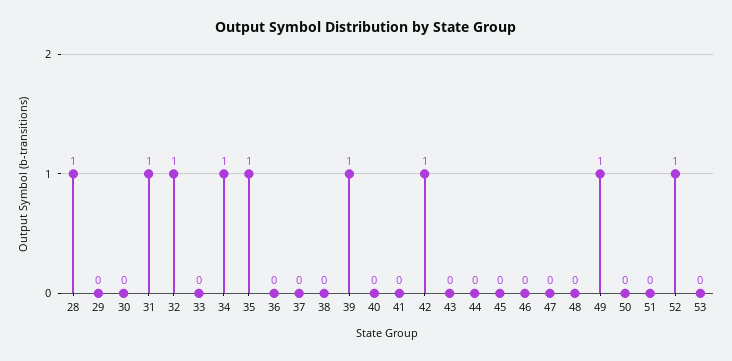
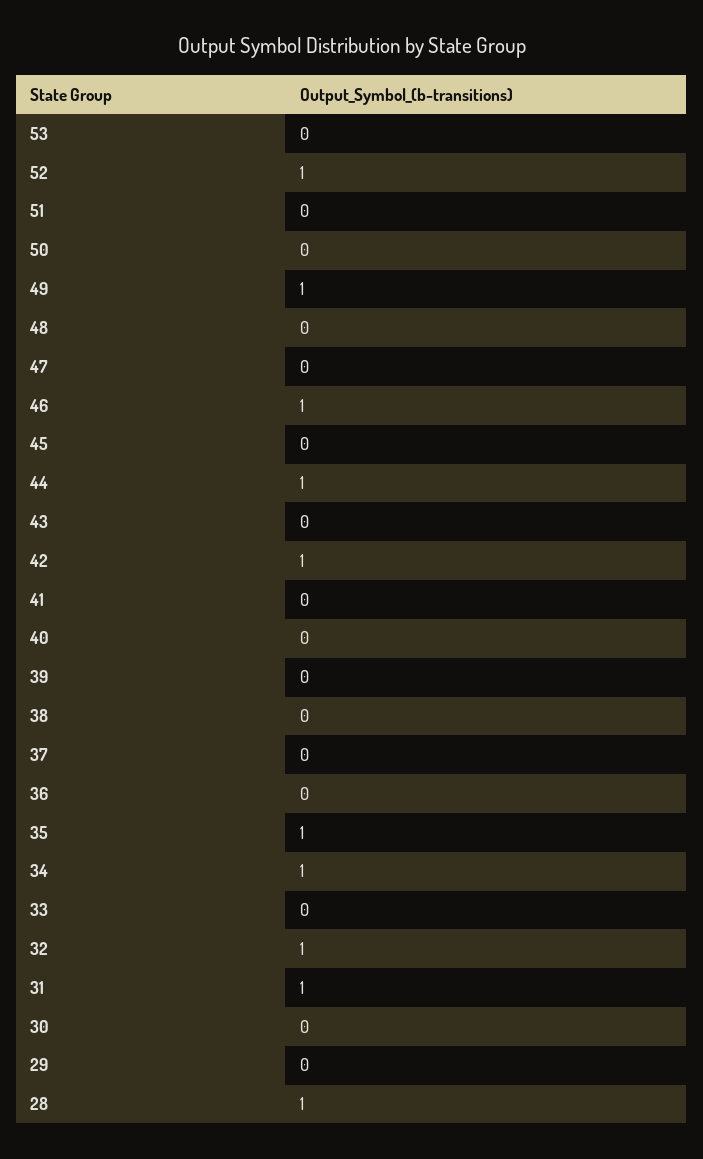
39: 1 -> 0
44: 0 -> 1
46: 0 -> 1

